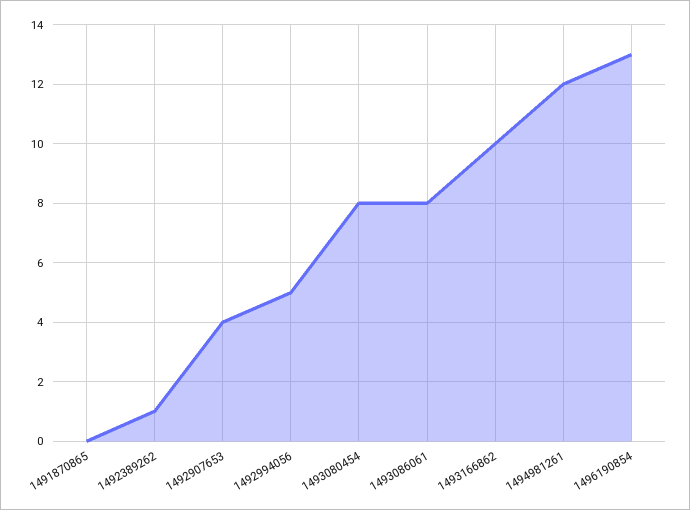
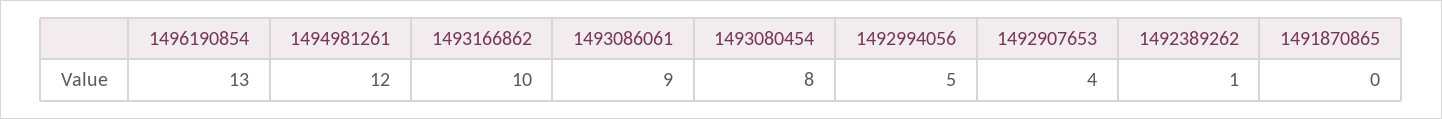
1493086061: 8 -> 9

